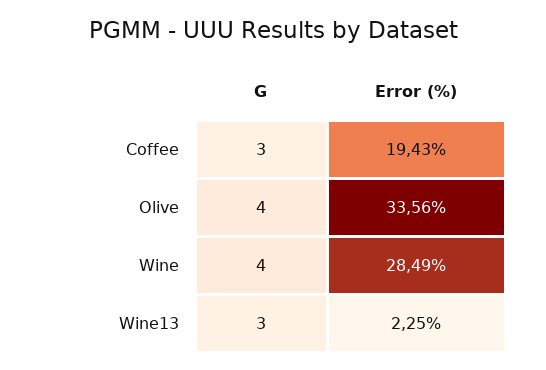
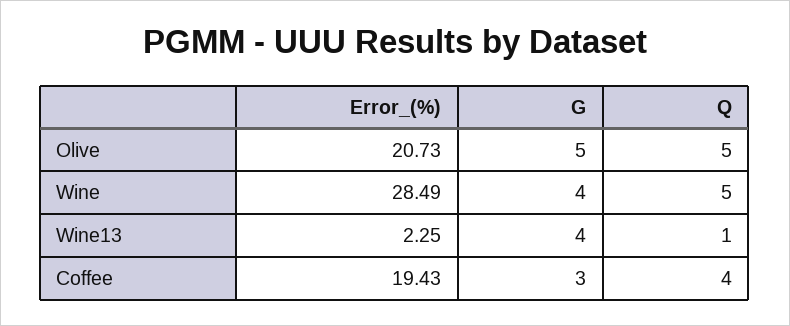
G, Olive: 4 -> 5
Error (%), Olive: 33.56 -> 20.73
G, Wine13: 3 -> 4
Q, Olive: none -> 5
Q, Wine: none -> 5
Q, Wine13: none -> 1
Q, Coffee: none -> 4

